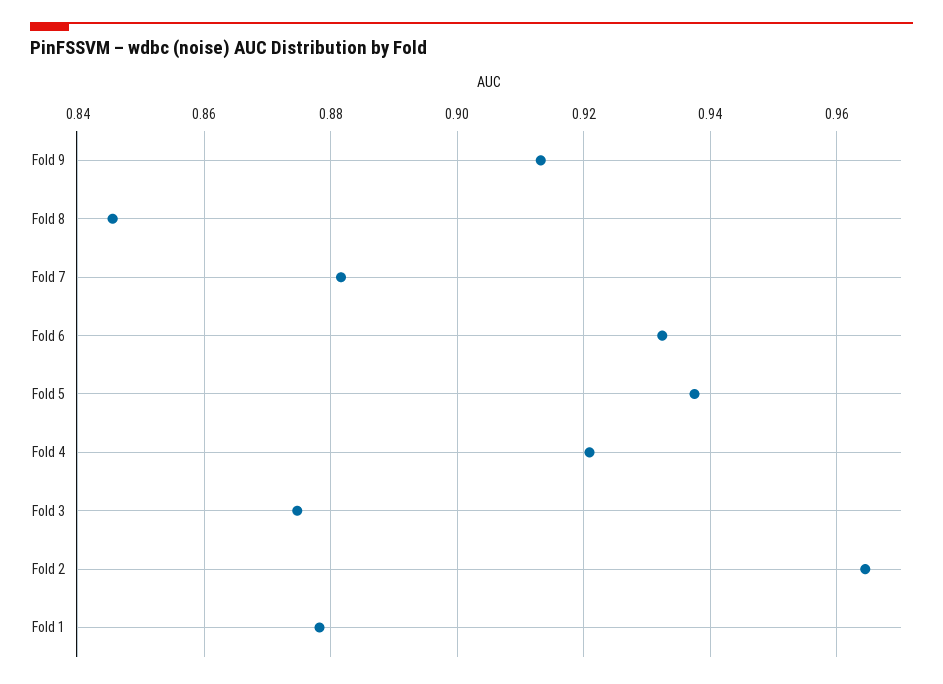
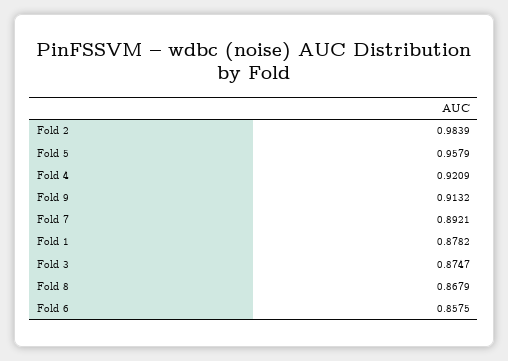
Fold 8: 0.846 -> 0.8679
Fold 7: 0.882 -> 0.8921
Fold 6: 0.932 -> 0.8575
Fold 5: 0.938 -> 0.9579
Fold 2: 0.964 -> 0.9839

